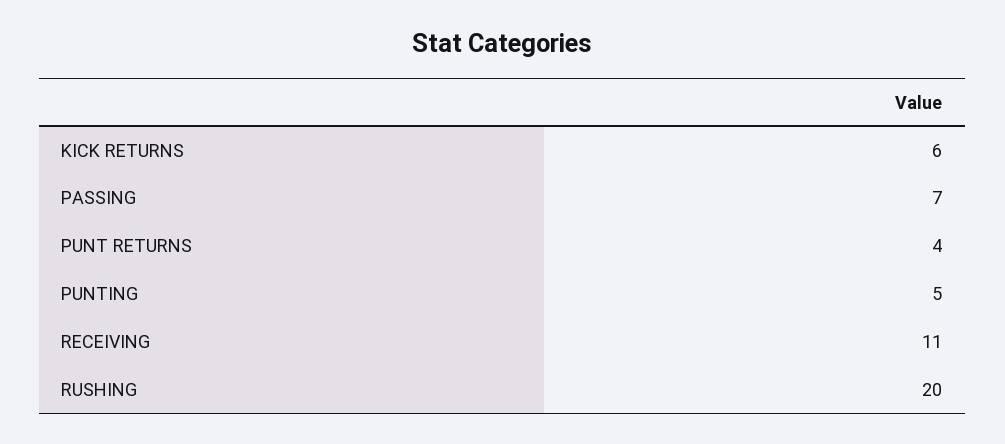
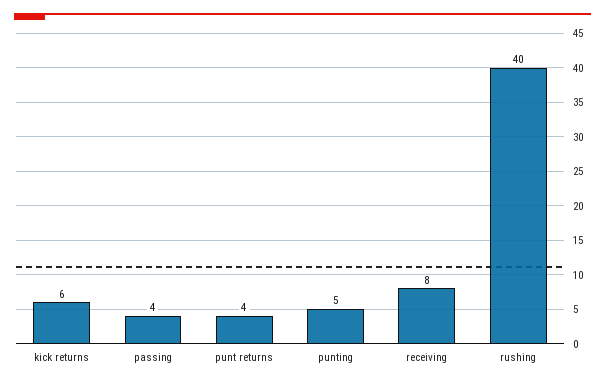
PASSING: 7 -> 4
RECEIVING: 11 -> 8
RUSHING: 20 -> 40

